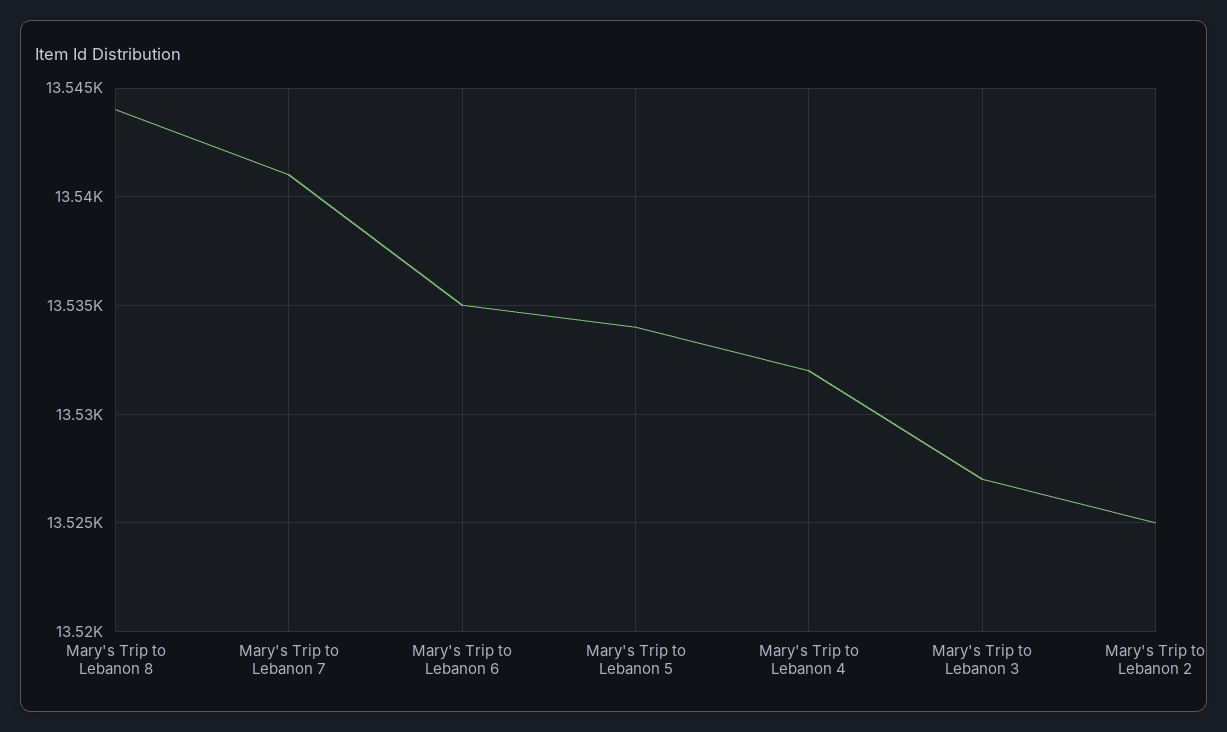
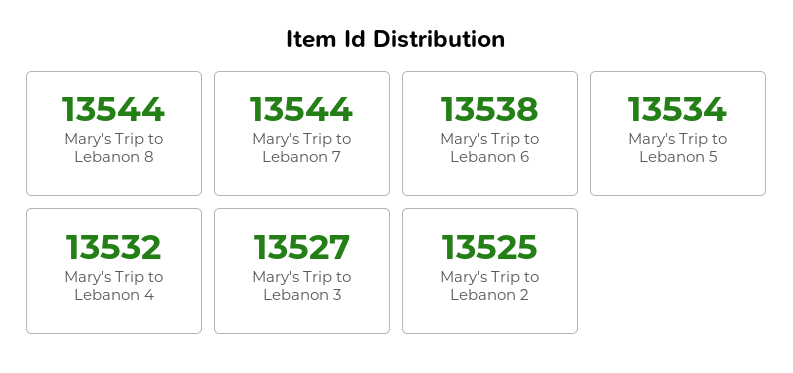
Mary's Trip to Lebanon 7: 13541 -> 13544
Mary's Trip to Lebanon 6: 13535 -> 13538

